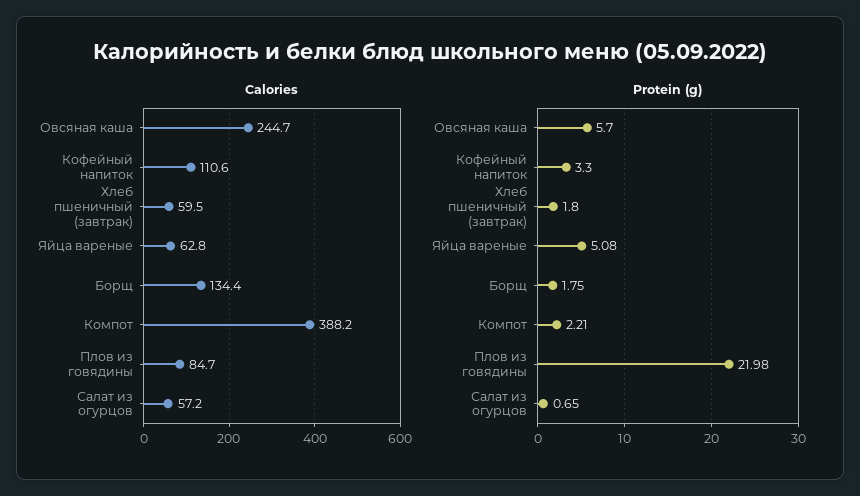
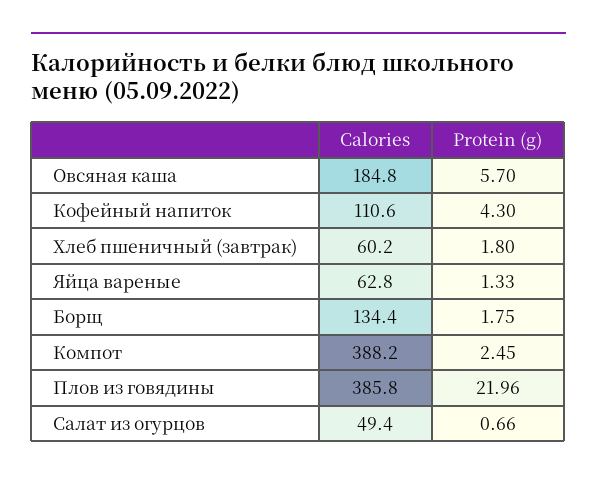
Calories, Овсяная каша: 244.7 -> 184.8
Calories, Хлеб пшеничный (завтрак): 59.5 -> 60.2
Calories, Плов из говядины: 84.7 -> 385.8
Calories, Салат из огурцов: 57.2 -> 49.4
Protein (g), Кофейный напиток: 3.3 -> 4.3
Protein (g), Яйца вареные: 5.08 -> 1.33
Protein (g), Компот: 2.21 -> 2.45
Protein (g), Плов из говядины: 21.98 -> 21.96
Protein (g), Салат из огурцов: 0.65 -> 0.66

